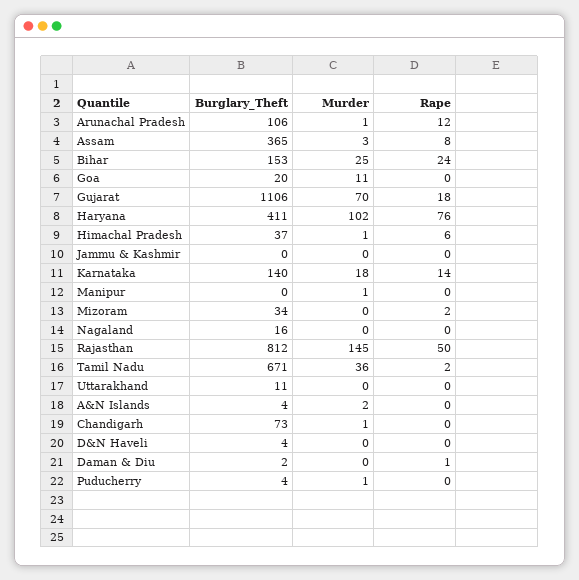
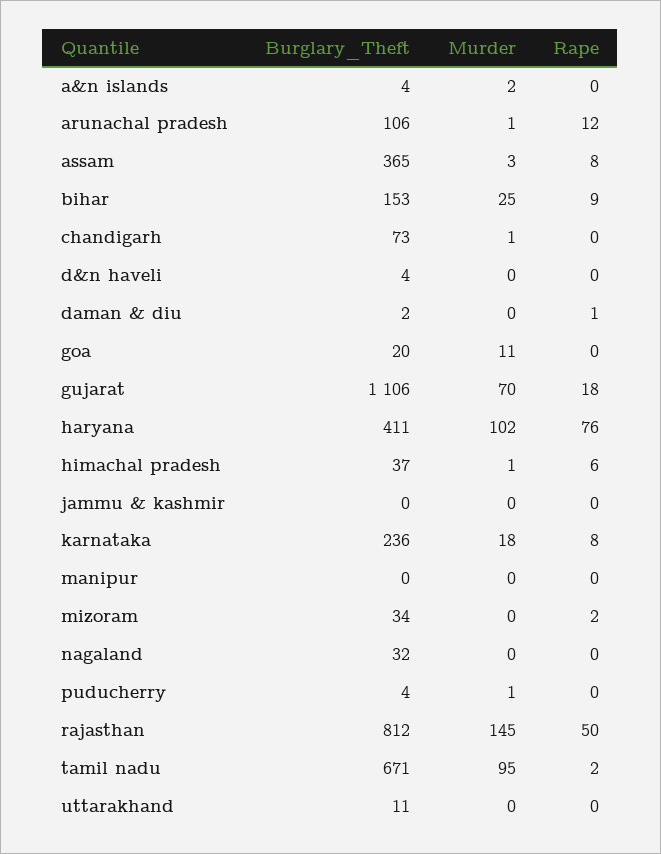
Rape, Bihar: 24 -> 9
Burglary_Theft, Karnataka: 140 -> 236
Rape, Karnataka: 14 -> 8
Murder, Manipur: 1 -> 0
Burglary_Theft, Nagaland: 16 -> 32
Murder, Tamil Nadu: 36 -> 95

